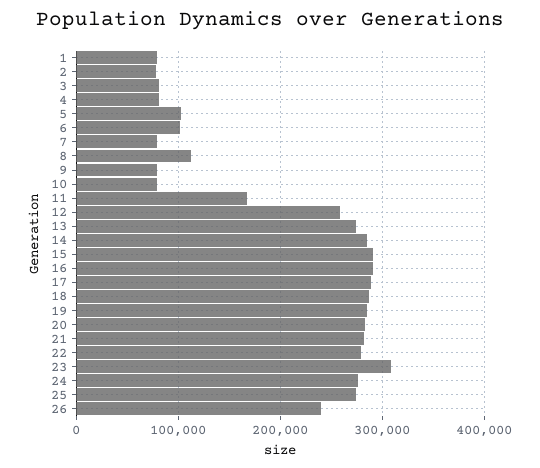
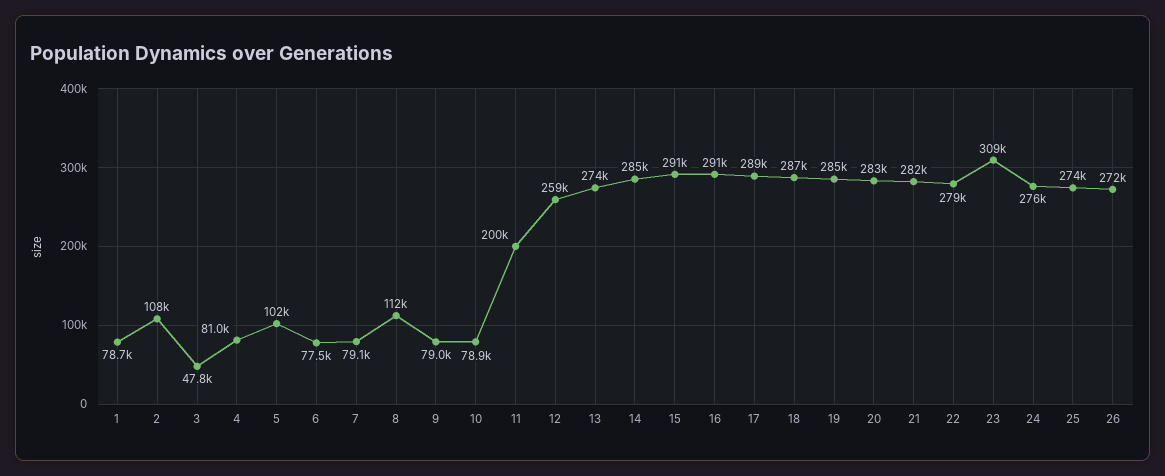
2: 80000 -> 108000
3: 80000 -> 47800
6: 100000 -> 77500
11: 170000 -> 200000
26: 240000 -> 272000

